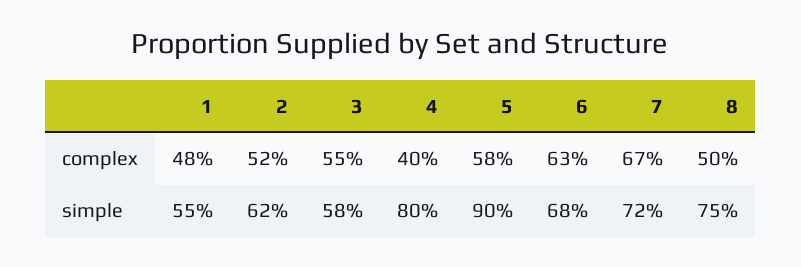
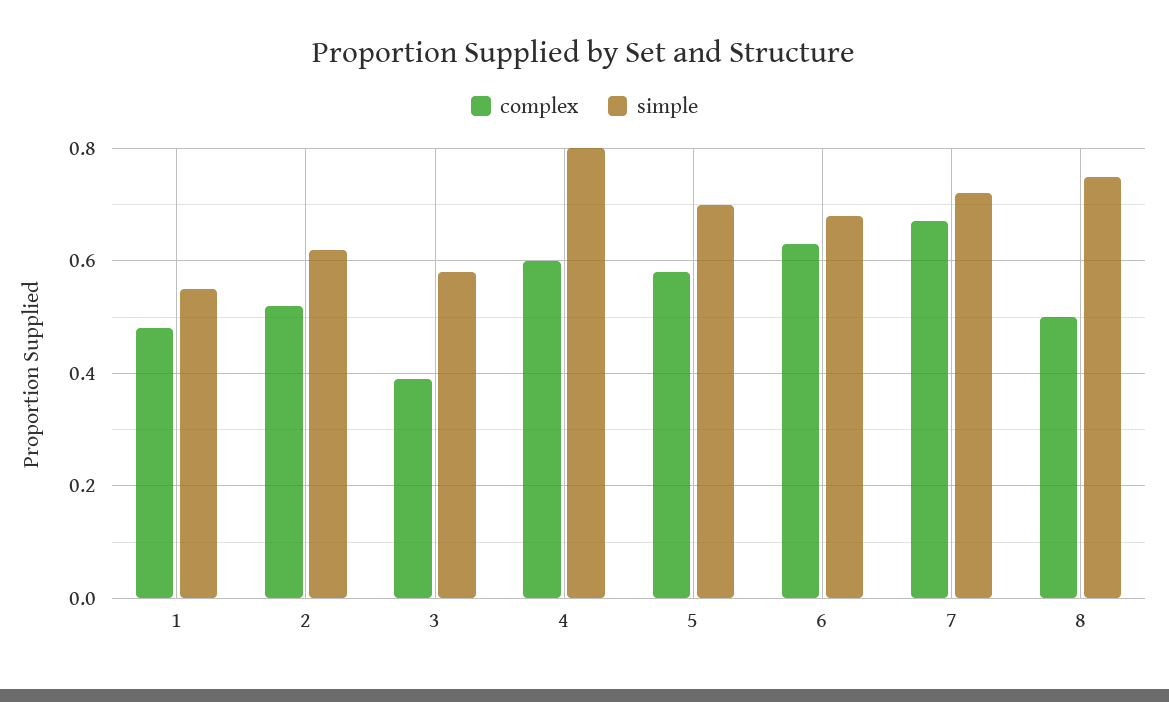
complex, 3: 0.55 -> 0.4
complex, 4: 0.4 -> 0.6
simple, 5: 0.9 -> 0.7

